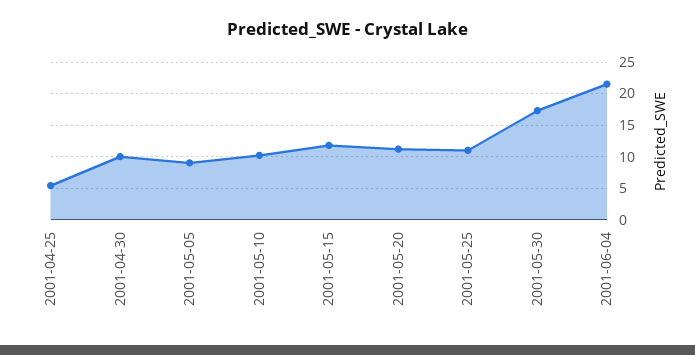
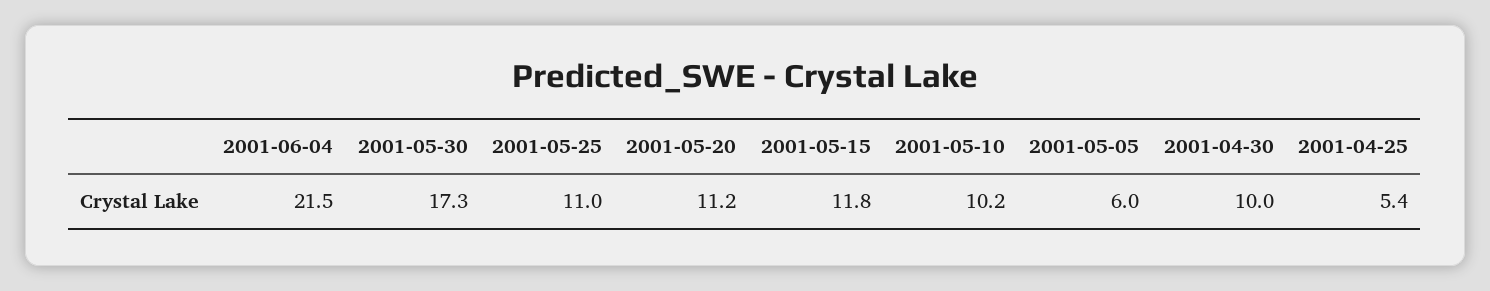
2001-05-05: 9 -> 6

